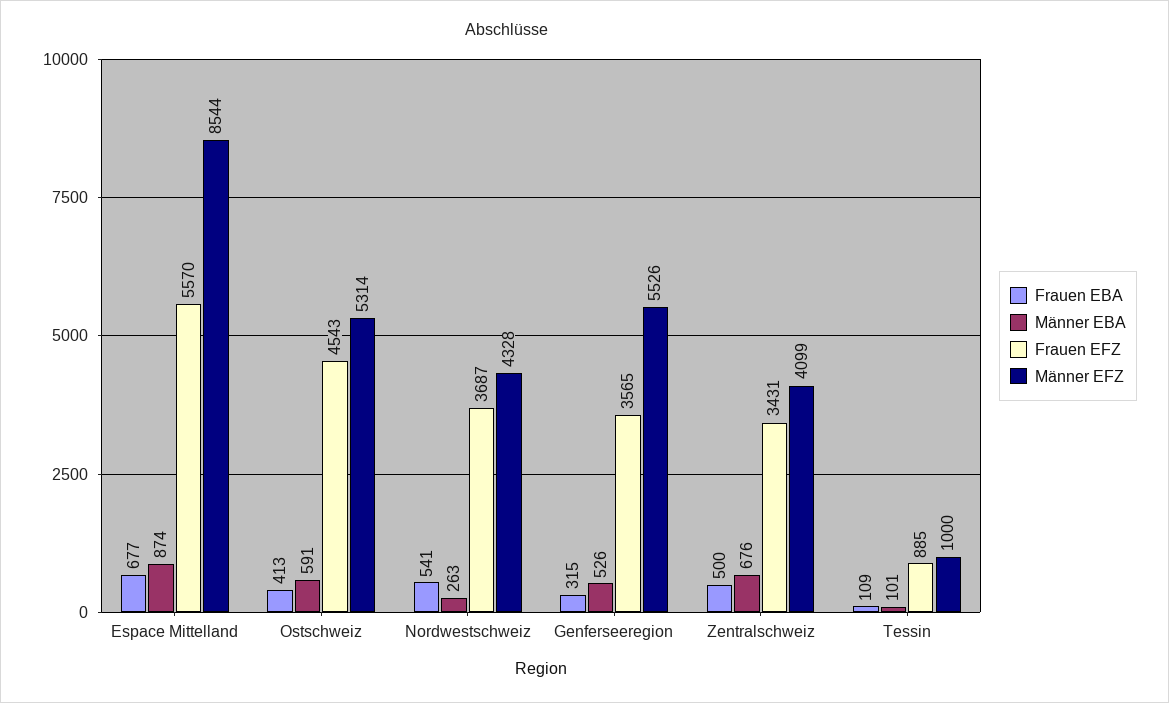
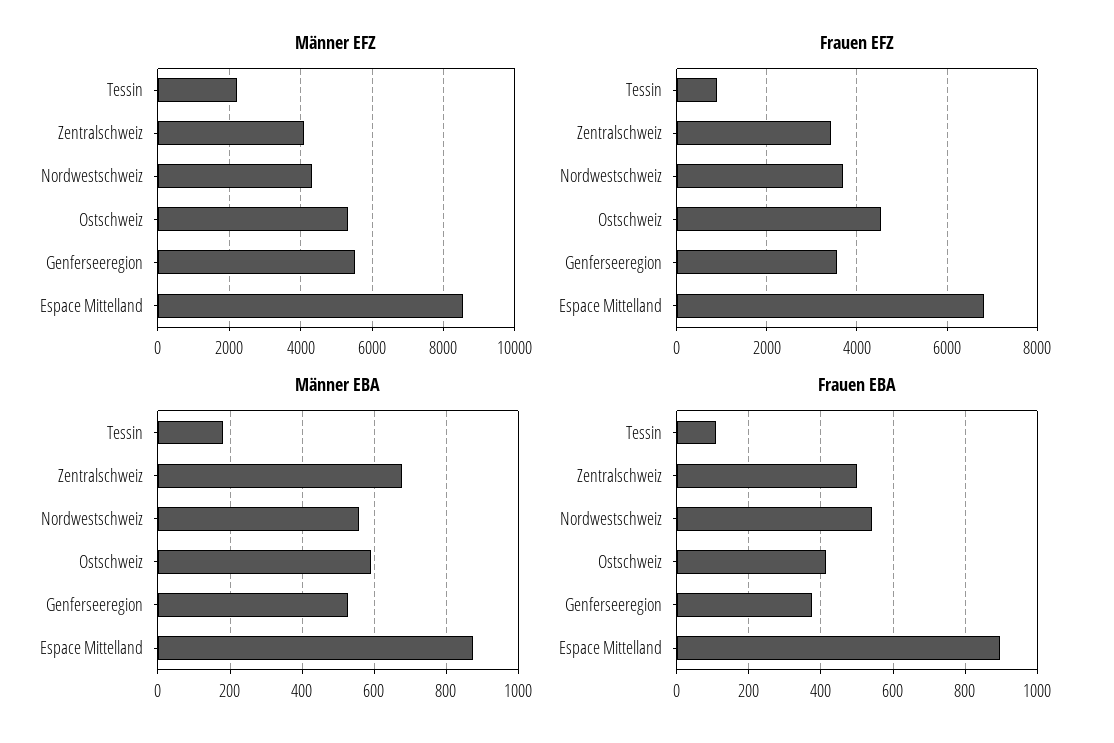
Frauen EBA, Espace Mittelland: 677 -> 900
Frauen EFZ, Espace Mittelland: 5570 -> 6800
Männer EBA, Nordwestschweiz: 263 -> 560
Frauen EBA, Genferseeregion: 315 -> 380
Männer EBA, Tessin: 101 -> 180
Männer EFZ, Tessin: 1000 -> 2200

